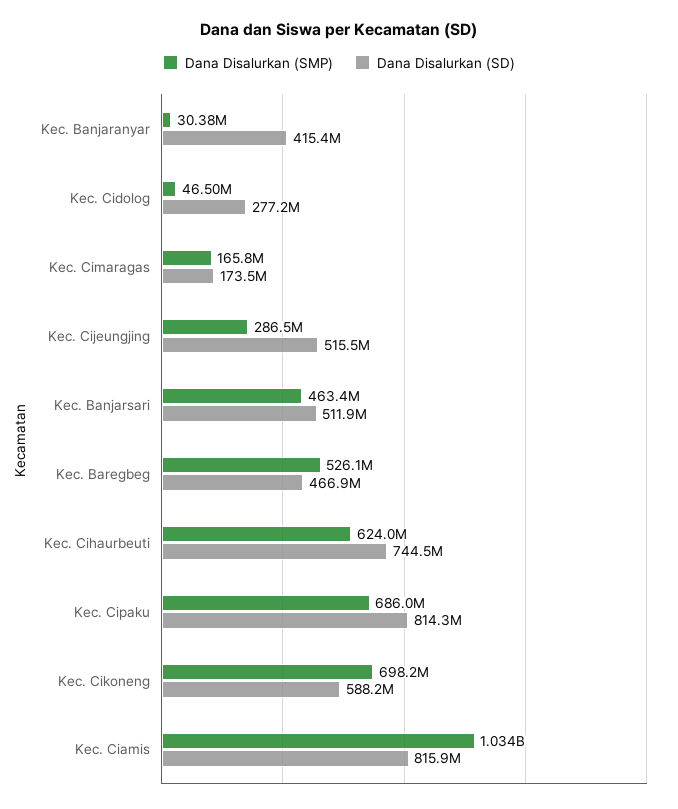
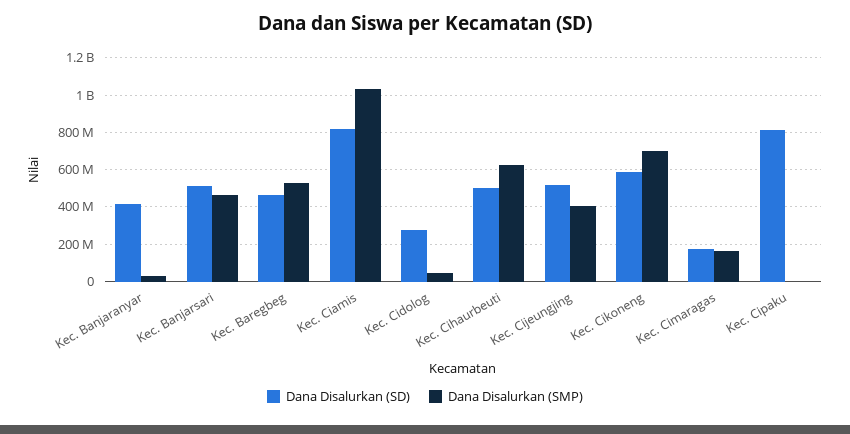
Dana Disalurkan (SMP), Kec. Cijeungjing: 286500000 -> 400000000
Dana Disalurkan (SD), Kec. Cihaurbeuti: 744500000 -> 500000000
Dana Disalurkan (SMP), Kec. Cipaku: 686000000 -> 0

